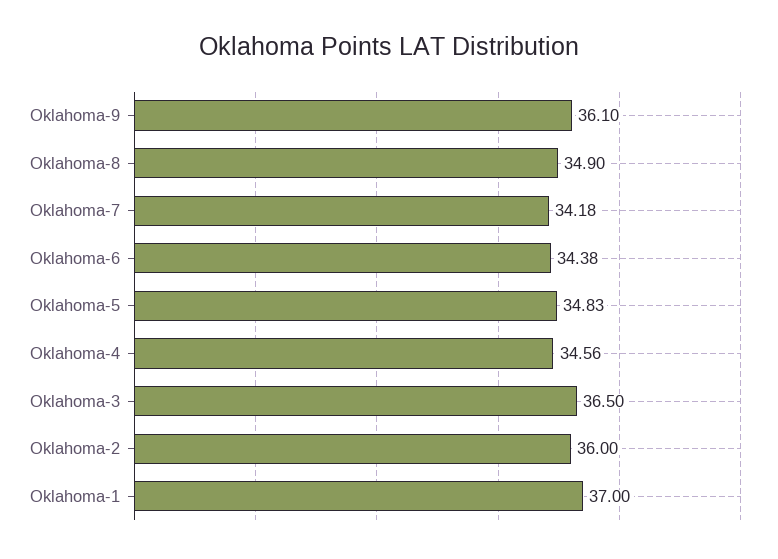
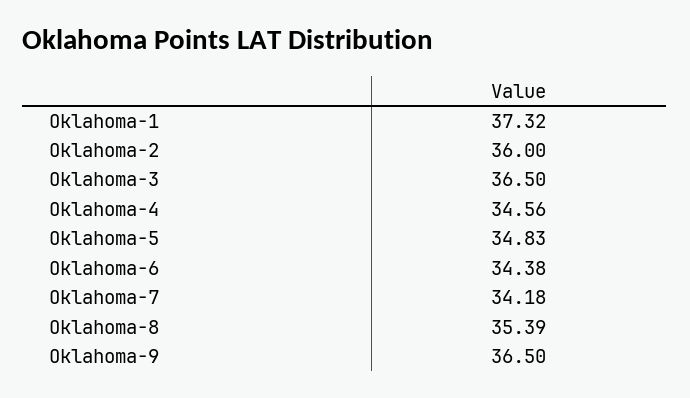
Oklahoma-9: 36.1 -> 36.5
Oklahoma-8: 34.9 -> 35.39
Oklahoma-1: 37 -> 37.32

